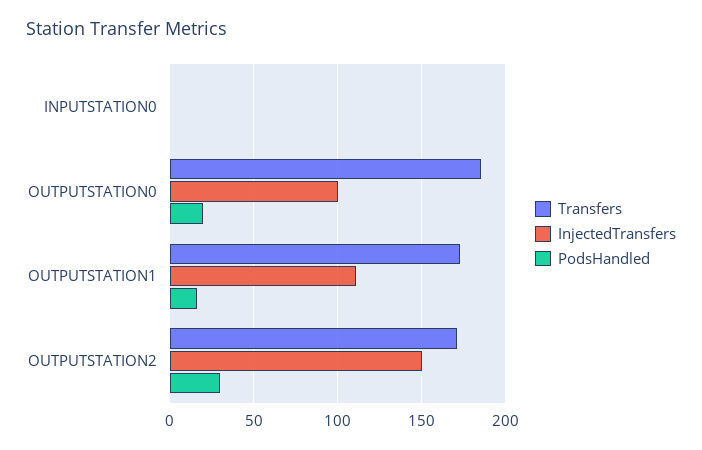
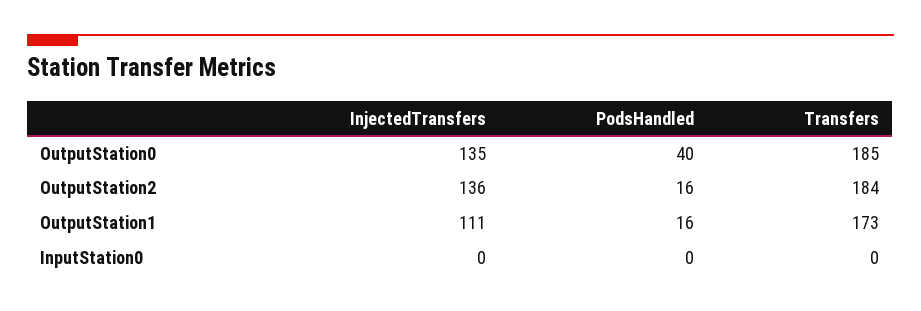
InjectedTransfers, OUTPUTSTATION0: 100 -> 135
PodsHandled, OUTPUTSTATION0: 20 -> 40
Transfers, OUTPUTSTATION2: 170 -> 184
InjectedTransfers, OUTPUTSTATION2: 150 -> 136
PodsHandled, OUTPUTSTATION2: 30 -> 16

